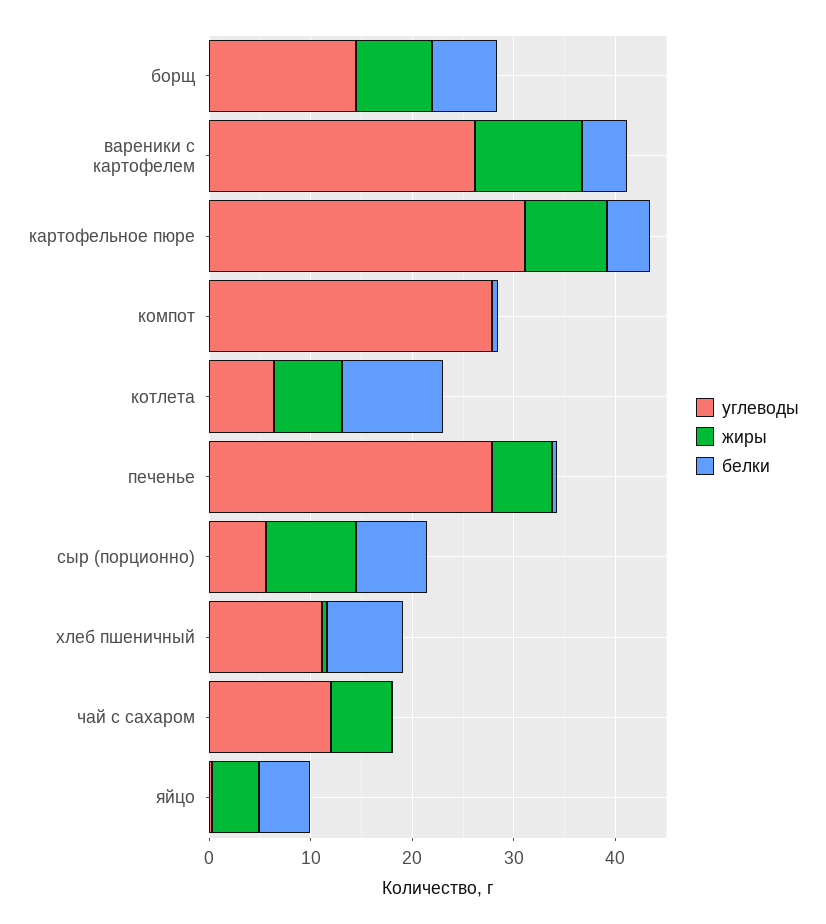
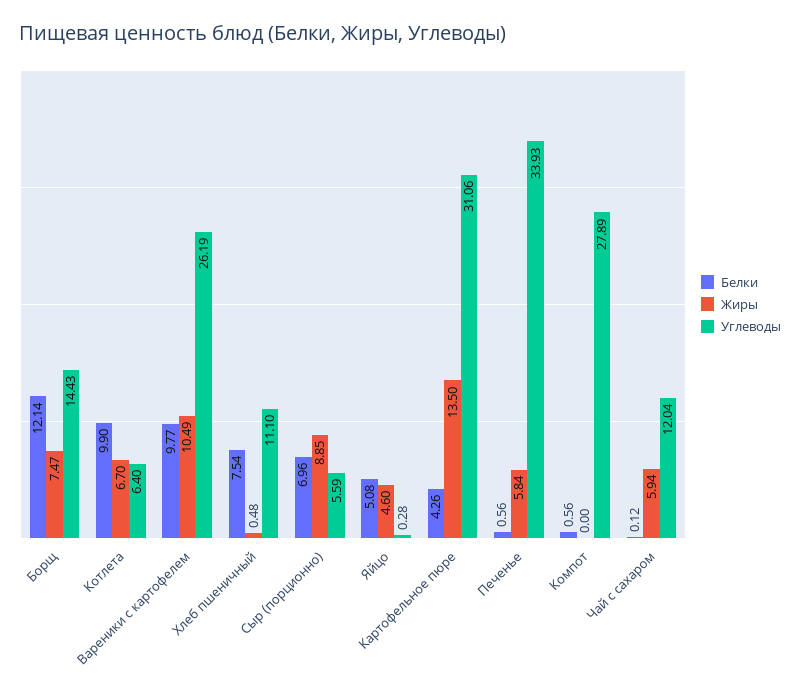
белки, борщ: 6 -> 12.14
белки, вареники с картофелем: 4 -> 9.77
жиры, картофельное пюре: 8 -> 13.5
углеводы, печенье: 28 -> 33.93

